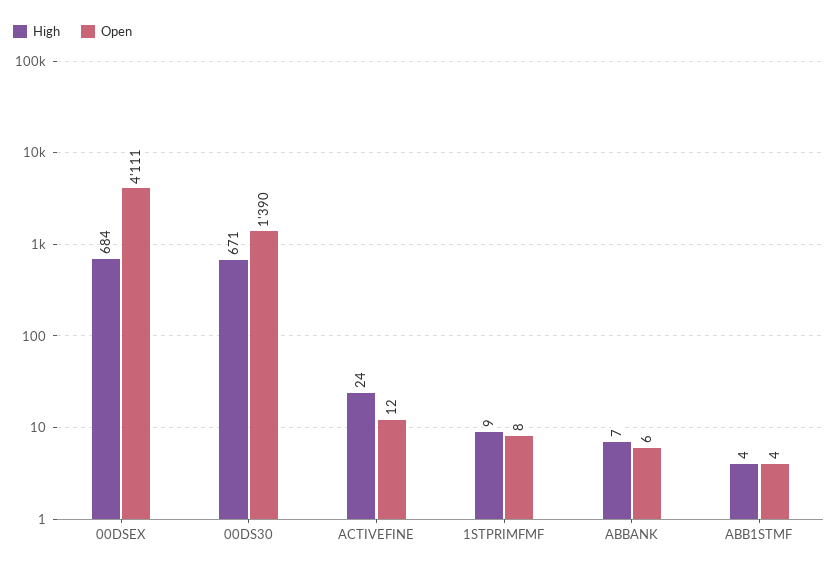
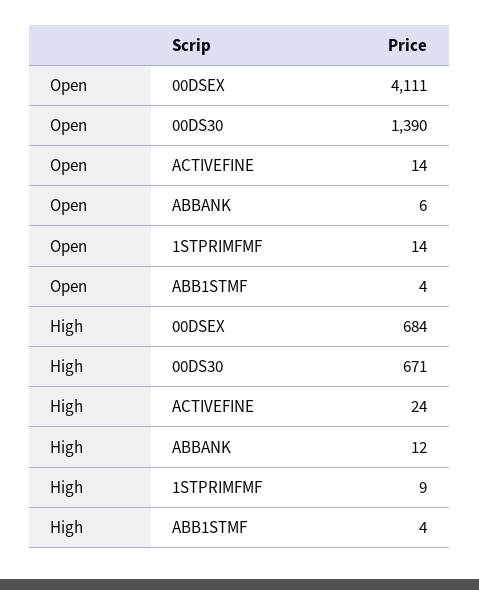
Open, ACTIVEFINE: 12 -> 14
Open, 1STPRIMFMF: 8 -> 14
High, ABBANK: 7 -> 12

